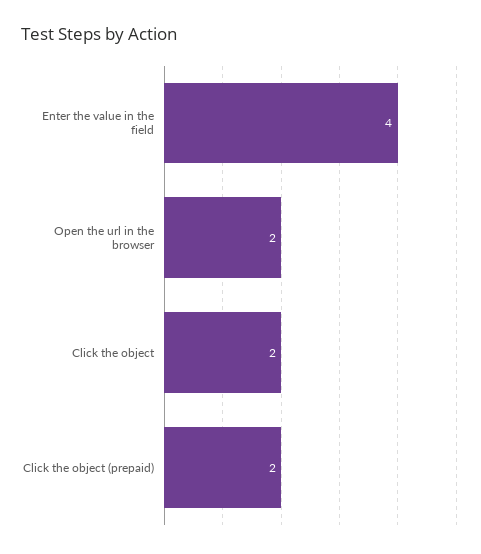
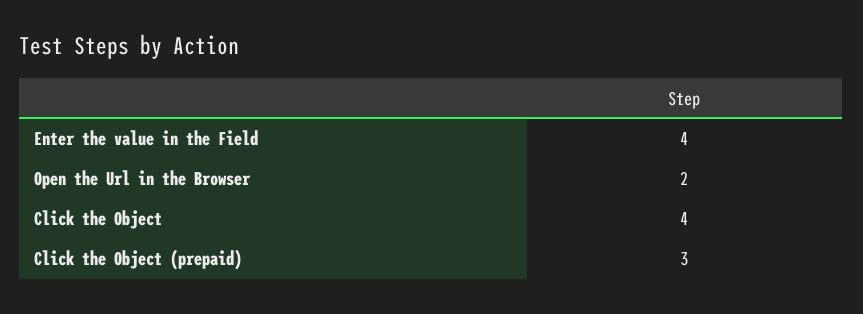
Click the object: 2 -> 4
Click the object (prepaid): 2 -> 3

